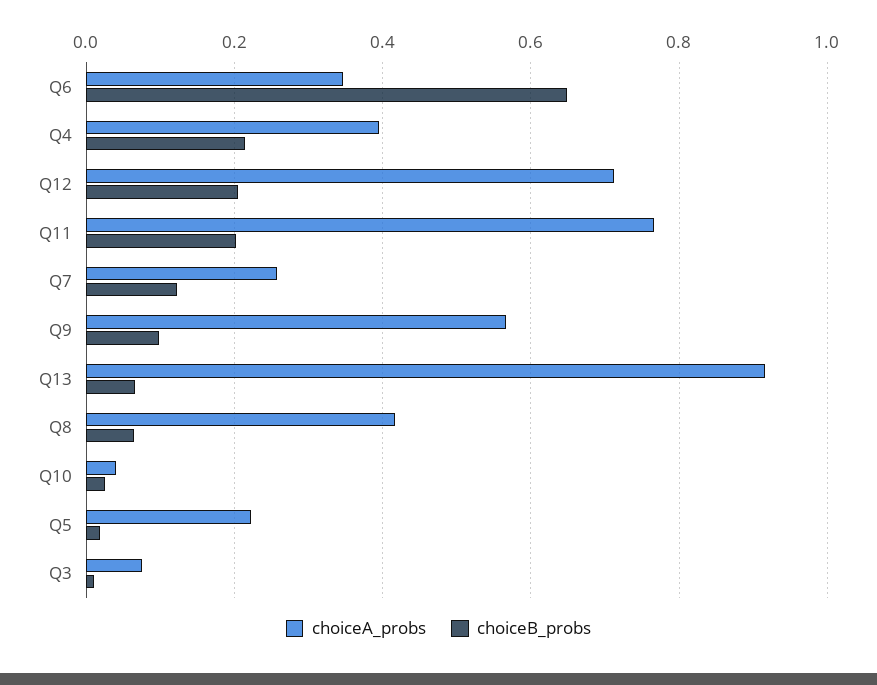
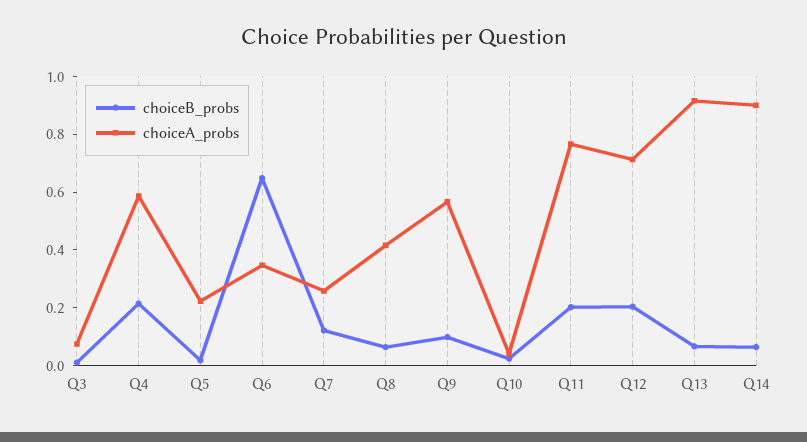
choiceA_probs, Q4: 0.4 -> 0.6
choiceB_probs, Q14: none -> 0.05
choiceA_probs, Q14: none -> 0.9

